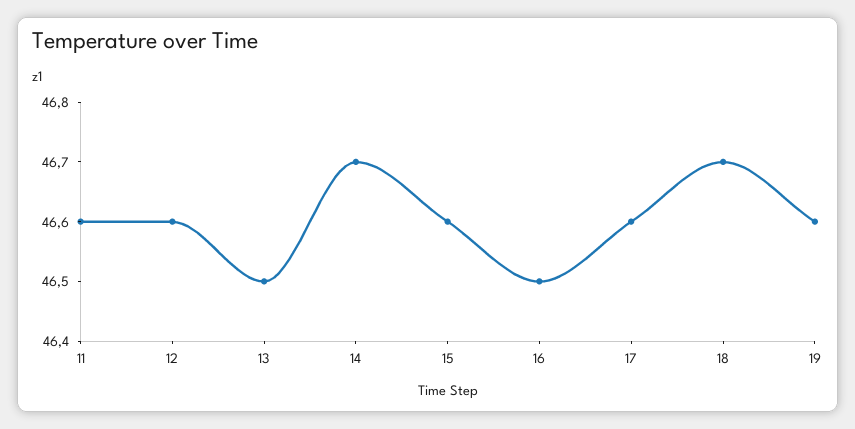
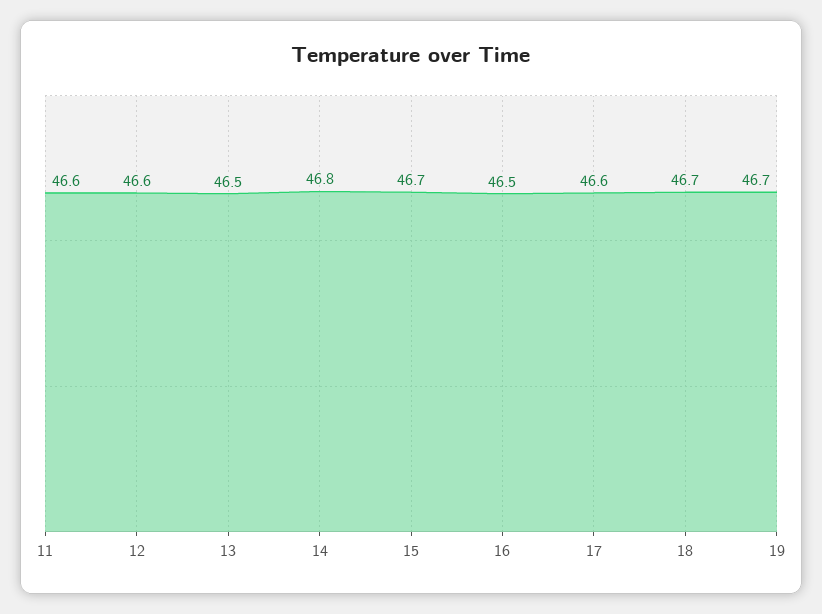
14: 46.7 -> 46.8
15: 46.6 -> 46.7
19: 46.6 -> 46.7

